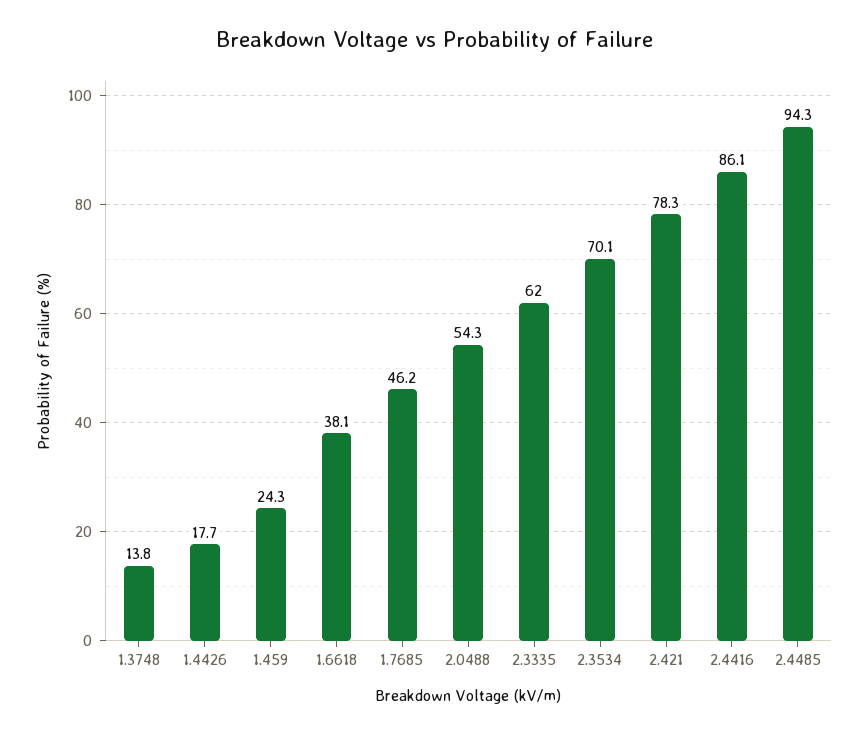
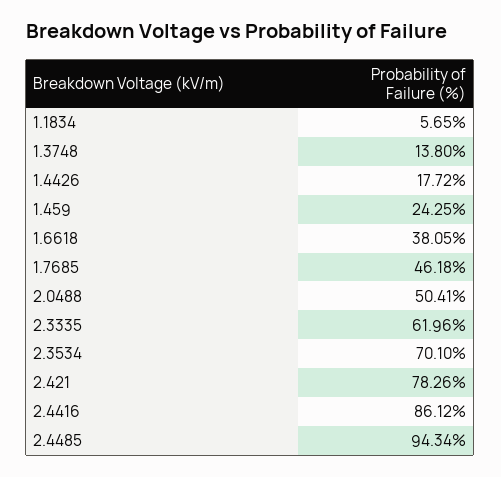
2.0488: 54.3 -> 50.41
1.1834: none -> 5.65

